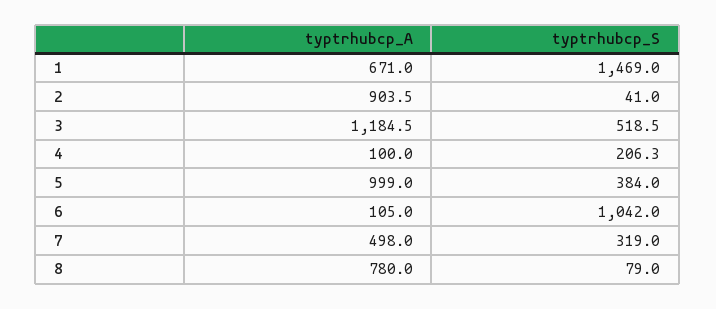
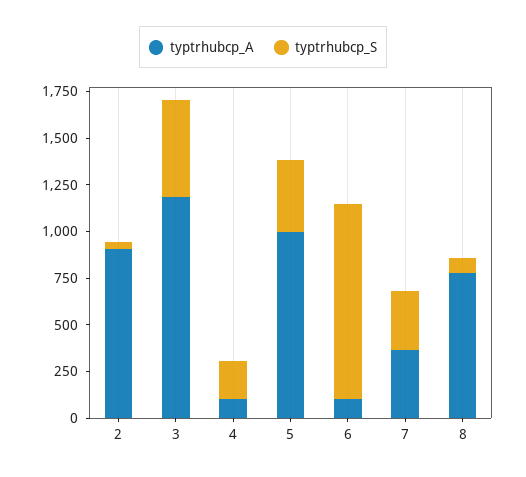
typtrhubcp_A, 1: 671 -> none
typtrhubcp_S, 1: 1469 -> none
typtrhubcp_A, 7: 498 -> 350

